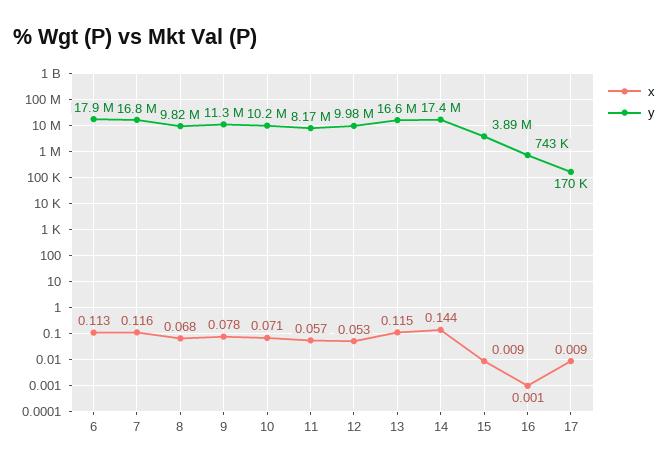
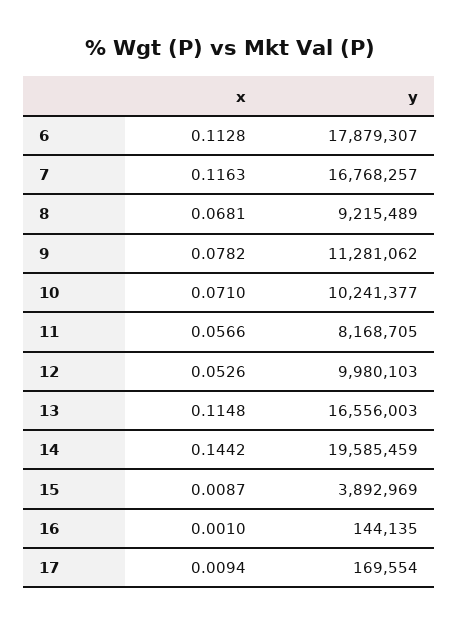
y, 8: 9820000 -> 9215489
y, 14: 17400000 -> 19585459
y, 16: 743000 -> 144135

